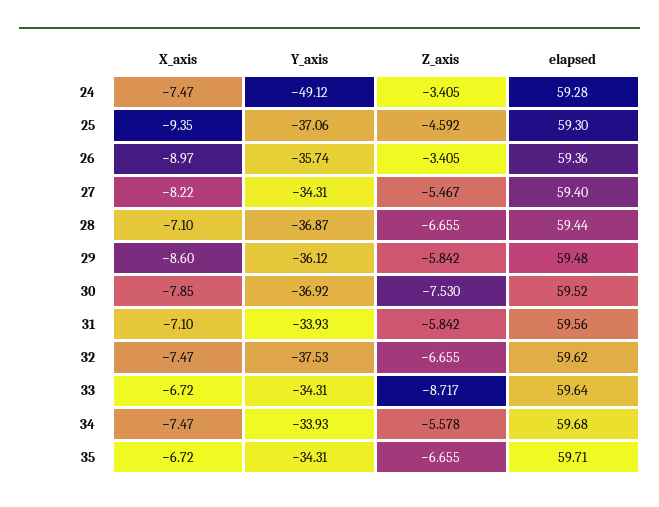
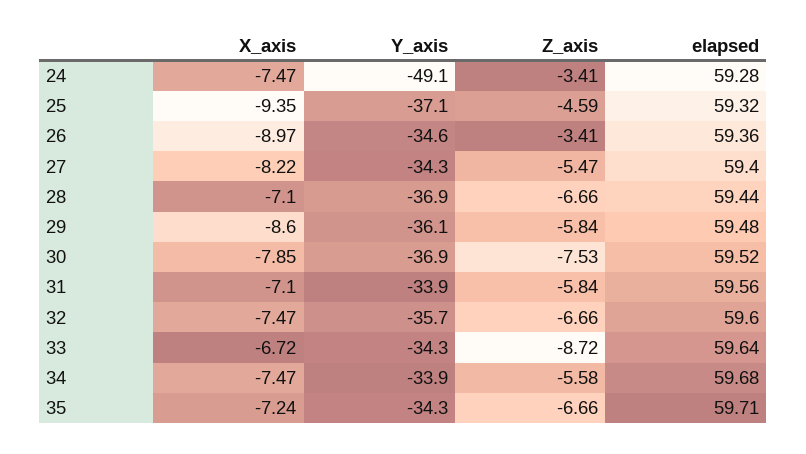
elapsed, 25: 59.3 -> 59.32
Y_axis, 26: -35.74 -> -34.6
Y_axis, 32: -37.53 -> -35.7
elapsed, 32: 59.62 -> 59.6
X_axis, 35: -6.72 -> -7.24

